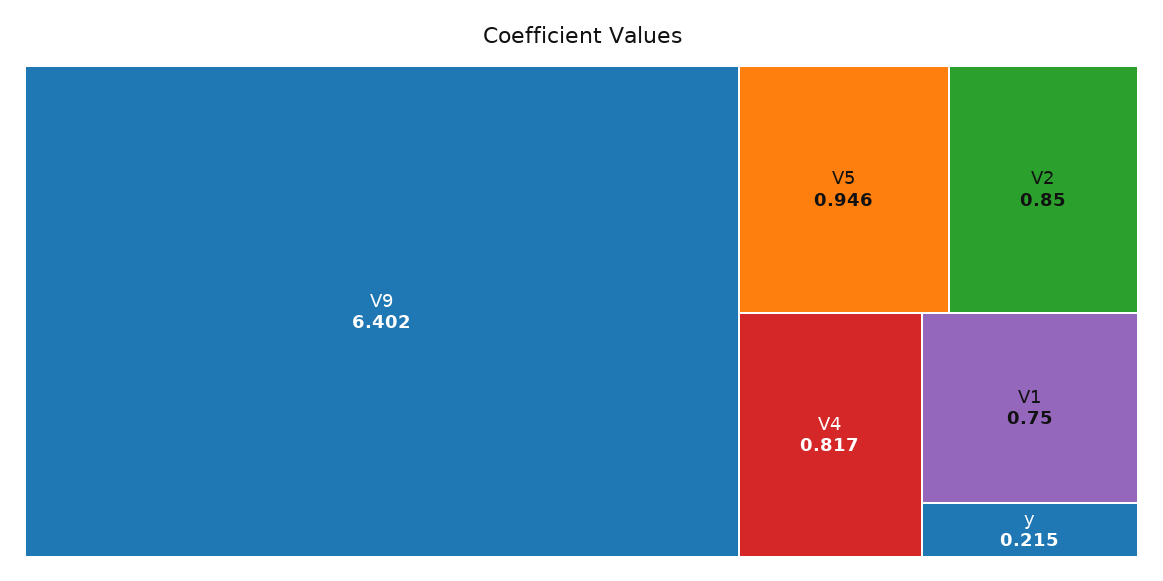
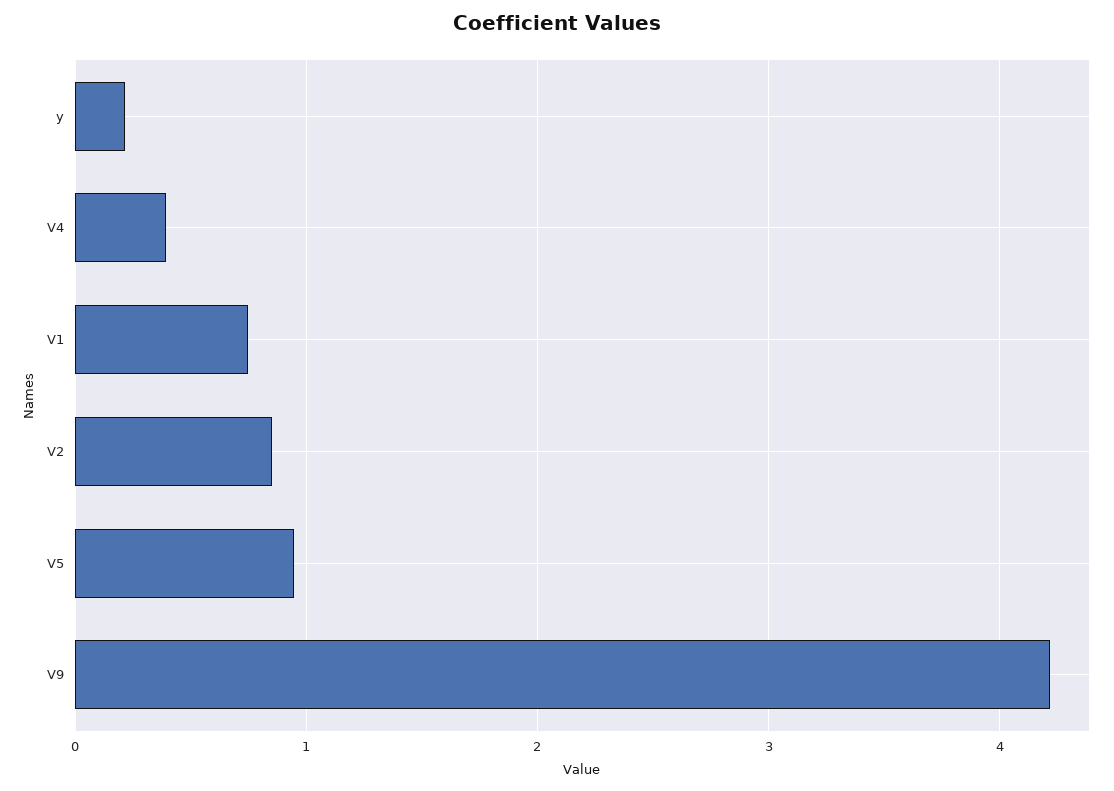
V9: 6.402 -> 4.2
V4: 0.817 -> 0.4

